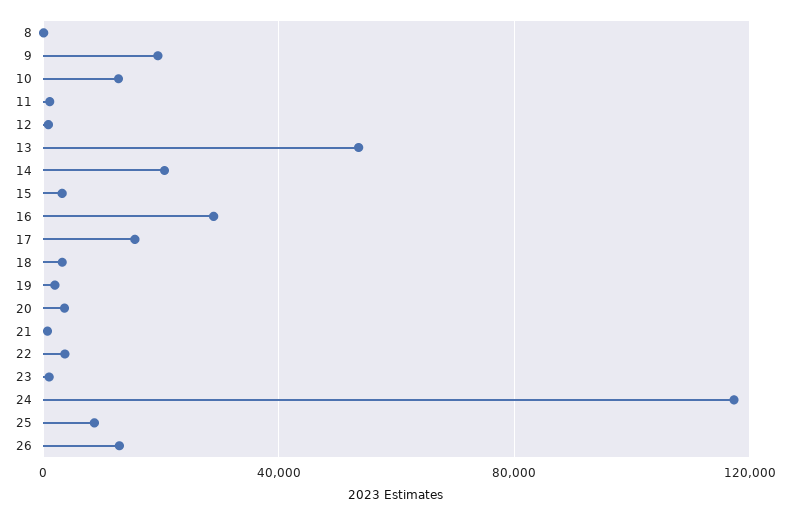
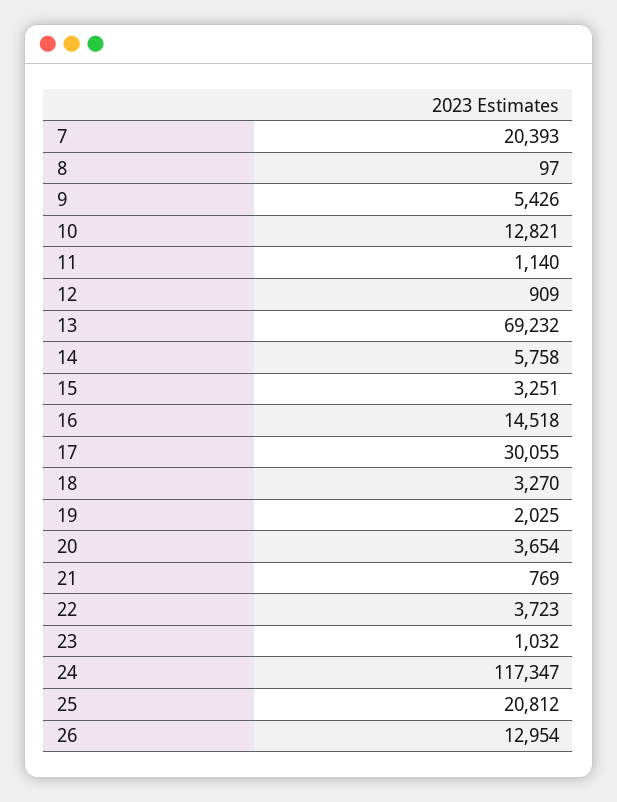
9: 20000 -> 5426
13: 55000 -> 69232
14: 20000 -> 5758
16: 30000 -> 14518
17: 15000 -> 30055
25: 10000 -> 20812
7: none -> 20393

